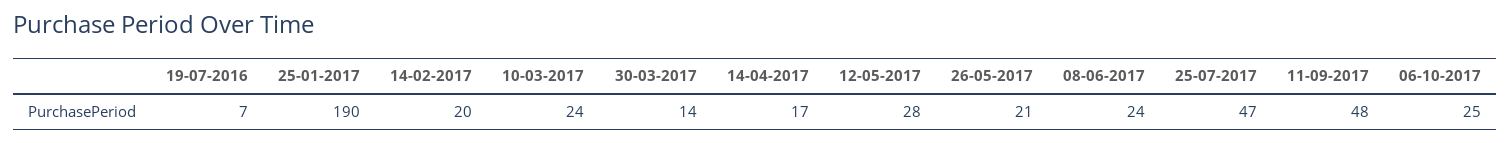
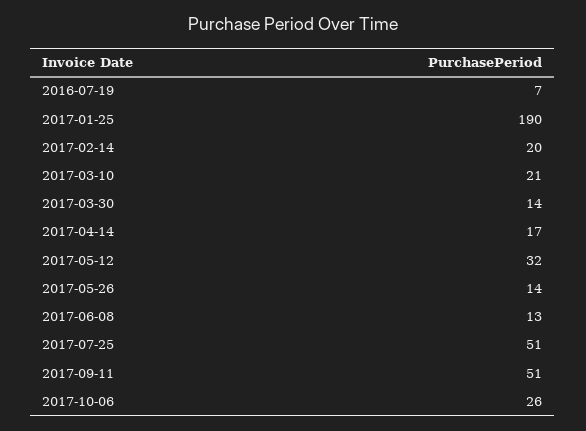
10-03-2017: 24 -> 21
12-05-2017: 28 -> 32
26-05-2017: 21 -> 14
08-06-2017: 24 -> 13
25-07-2017: 47 -> 51
11-09-2017: 48 -> 51
06-10-2017: 25 -> 26

